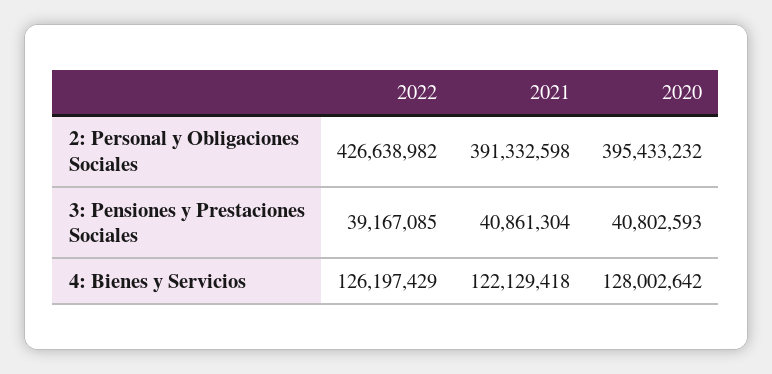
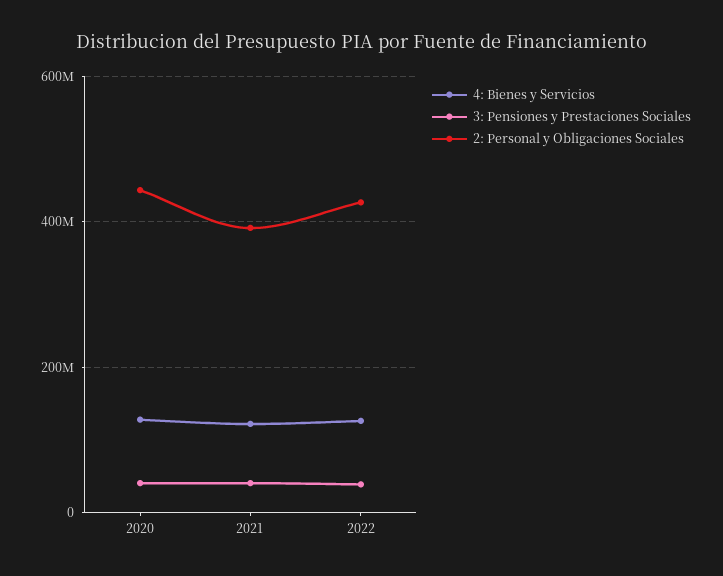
2: Personal y Obligaciones Sociales, 2020: 395433232 -> 440000000

